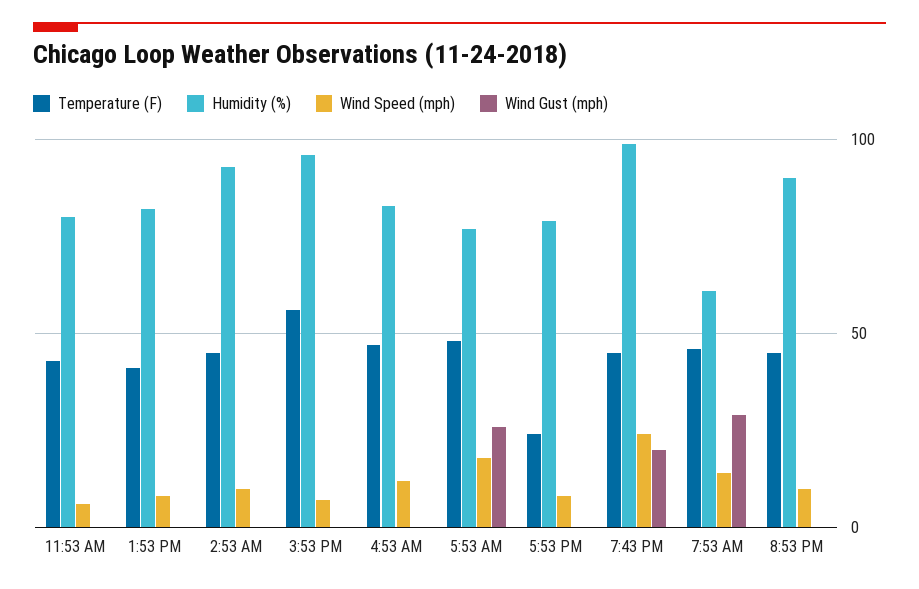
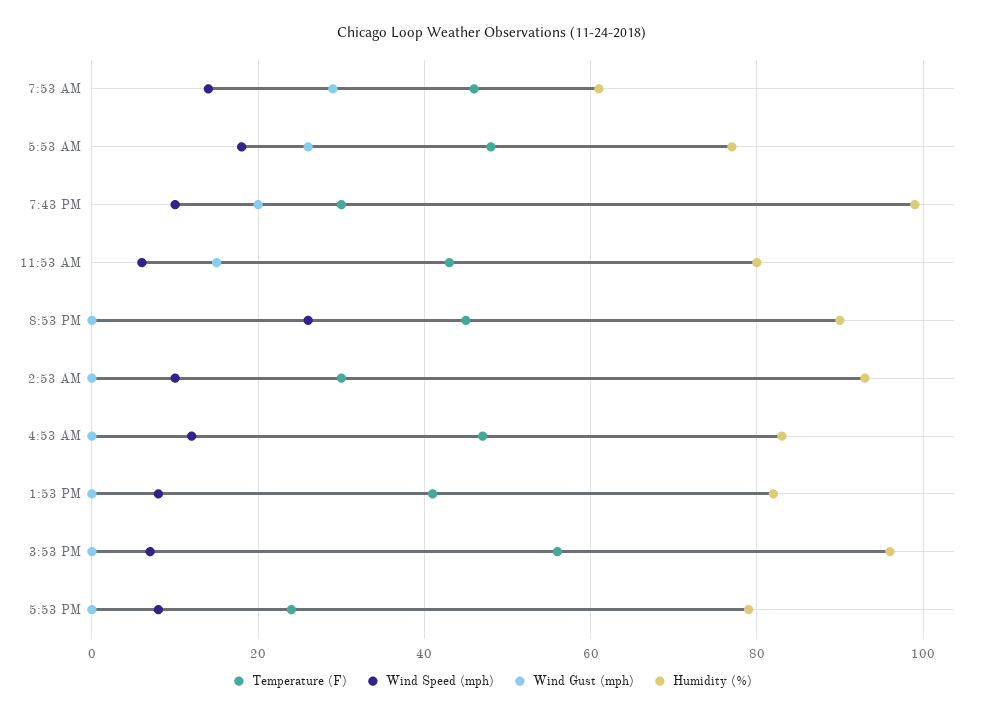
Wind Gust (mph), 11:53 AM: 0 -> 15
Temperature (F), 2:53 AM: 45 -> 30
Temperature (F), 7:43 PM: 45 -> 30
Wind Speed (mph), 7:43 PM: 25 -> 10
Wind Speed (mph), 8:53 PM: 10 -> 25

